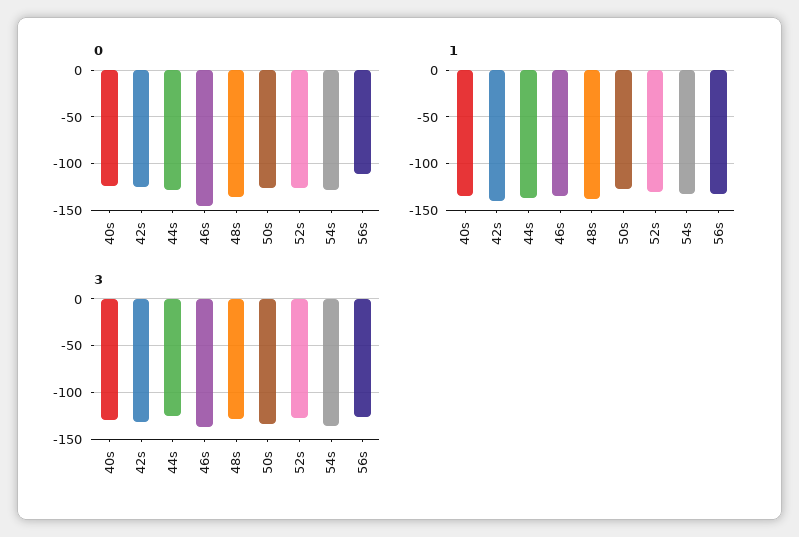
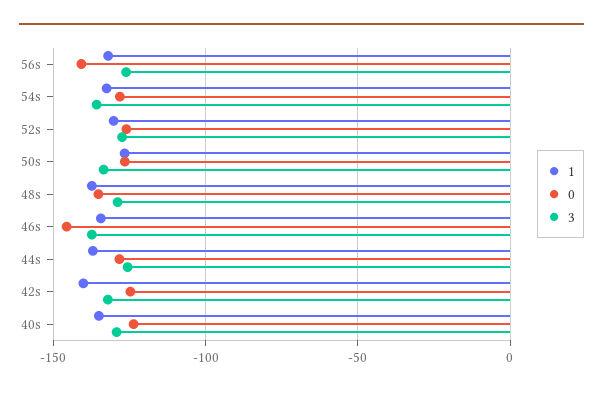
0, 56s: -110 -> -140

